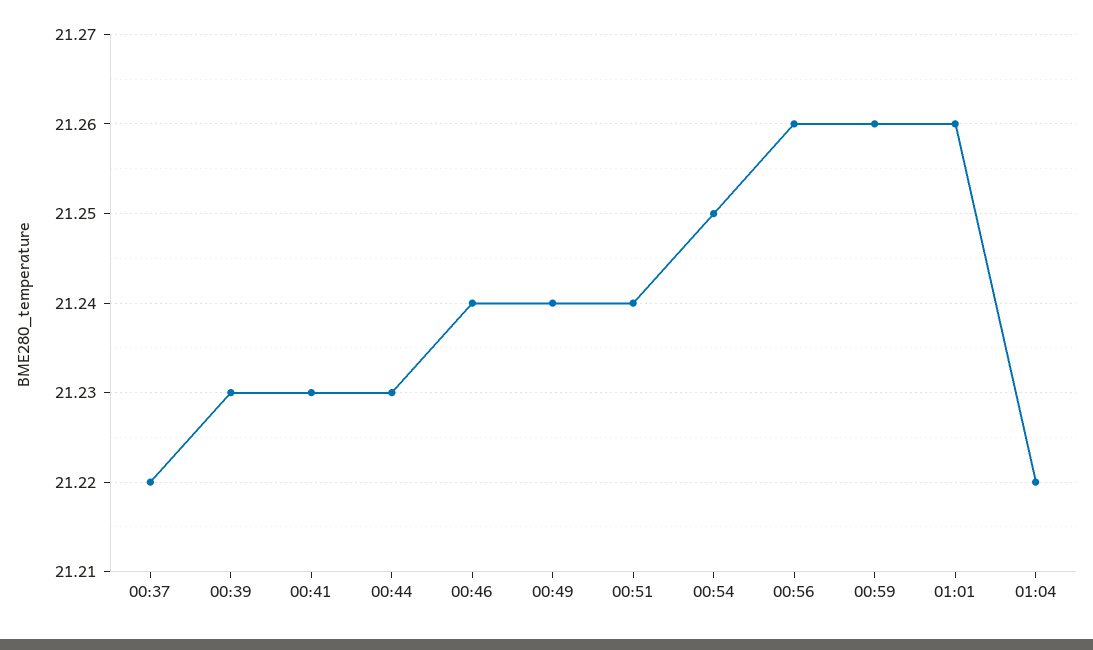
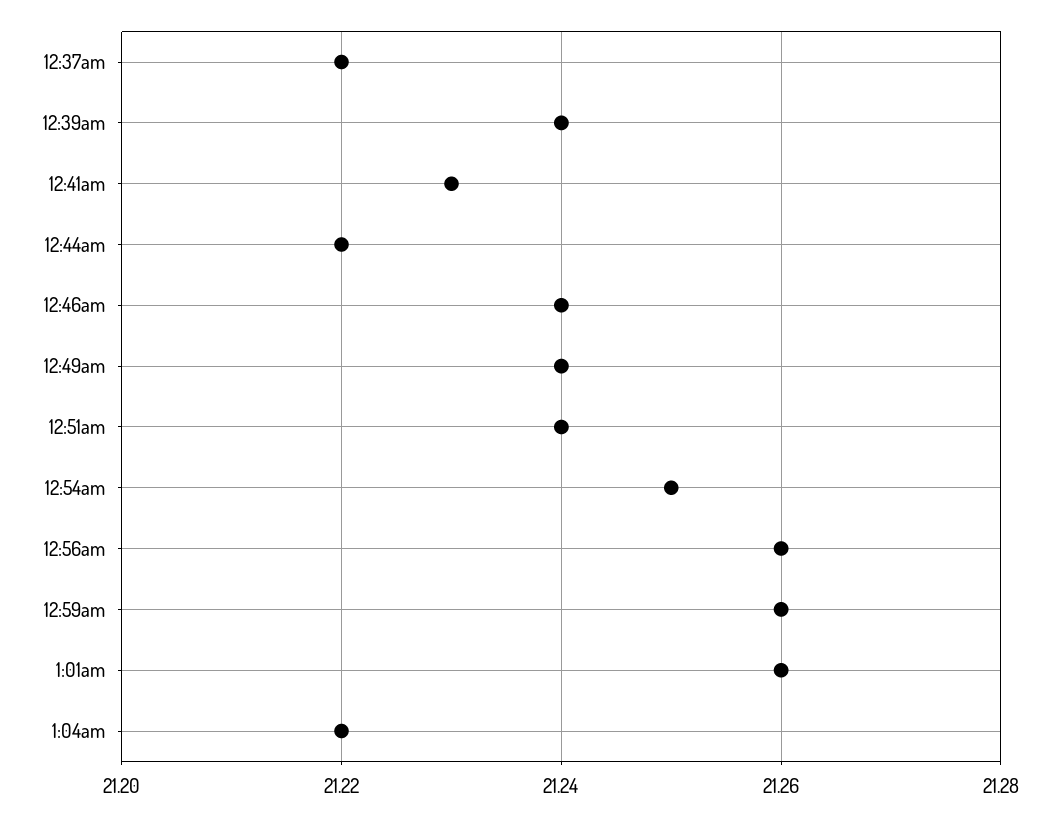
00:39: 21.23 -> 21.24
00:44: 21.23 -> 21.22

